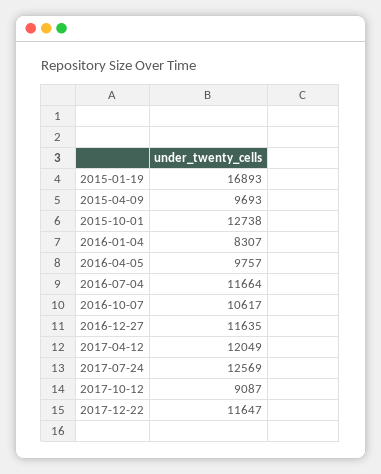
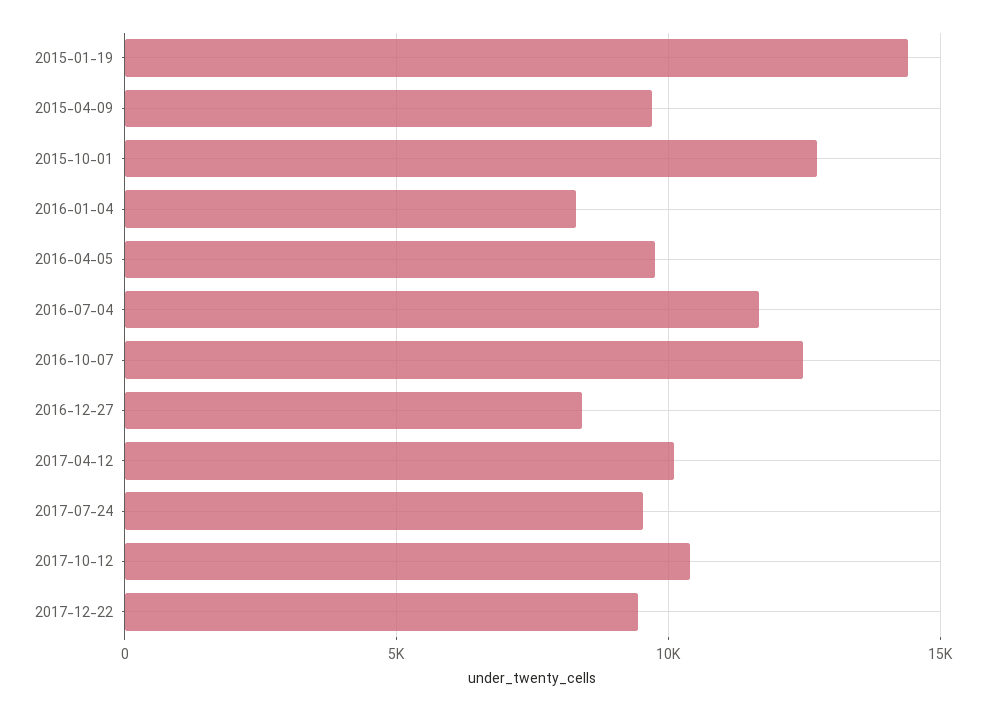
2015-01-19: 16893 -> 14500
2016-10-07: 10617 -> 12500
2016-12-27: 11635 -> 8500
2017-04-12: 12049 -> 10000
2017-07-24: 12569 -> 9500
2017-10-12: 9087 -> 10500
2017-12-22: 11647 -> 9500

